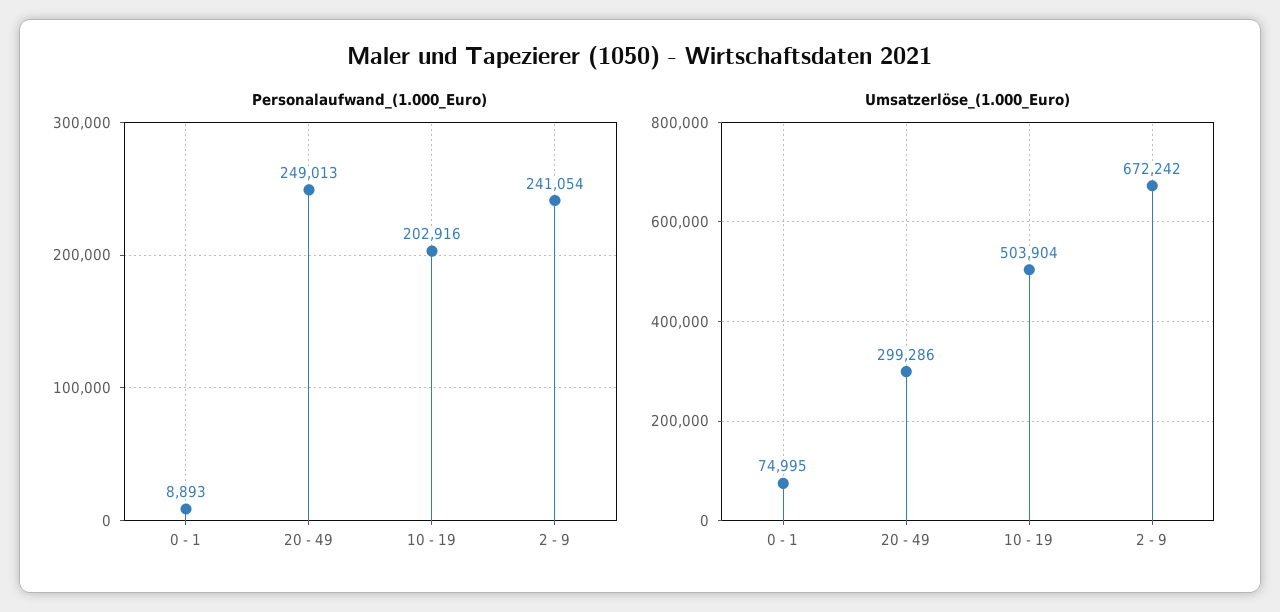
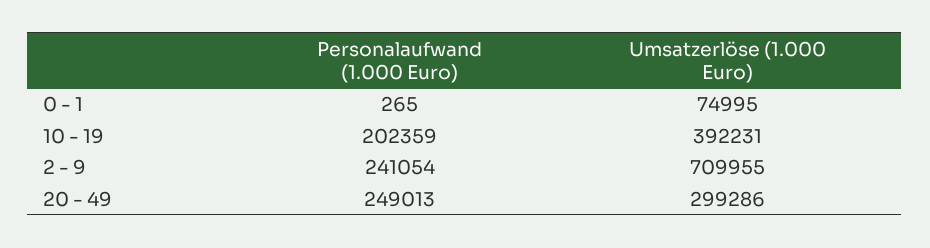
Personalaufwand_(1.000_Euro), 0 - 1: 8893 -> 265
Personalaufwand_(1.000_Euro), 10 - 19: 202916 -> 202359
Umsatzerlöse_(1.000_Euro), 10 - 19: 503904 -> 392231
Umsatzerlöse_(1.000_Euro), 2 - 9: 672242 -> 709955

